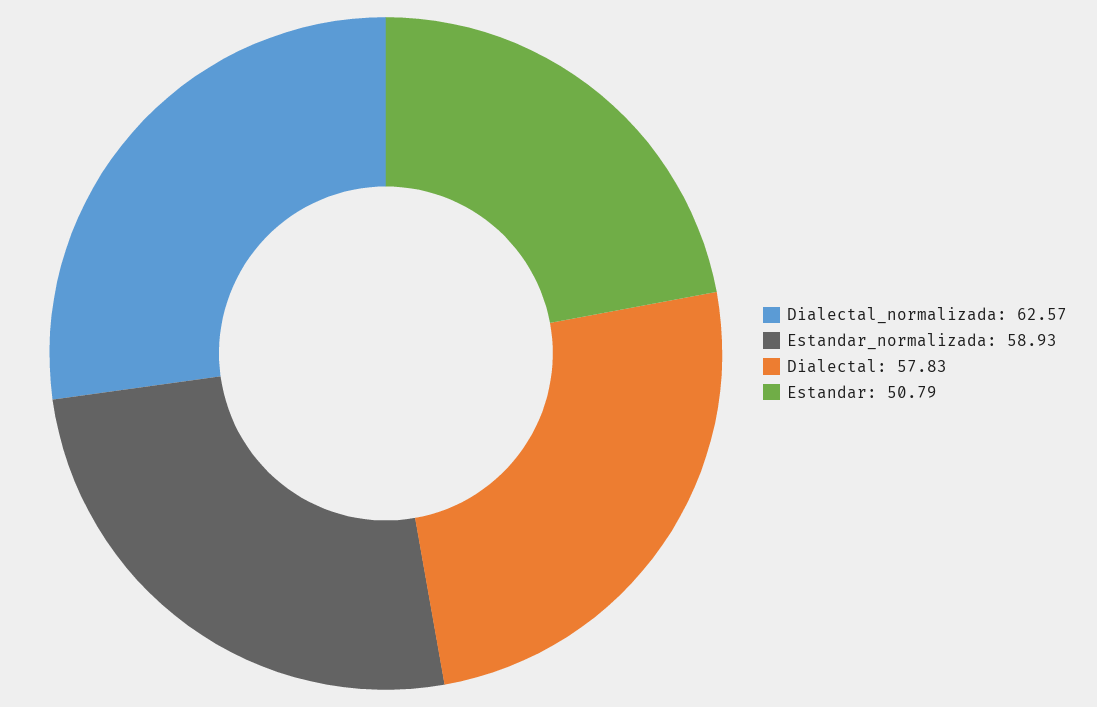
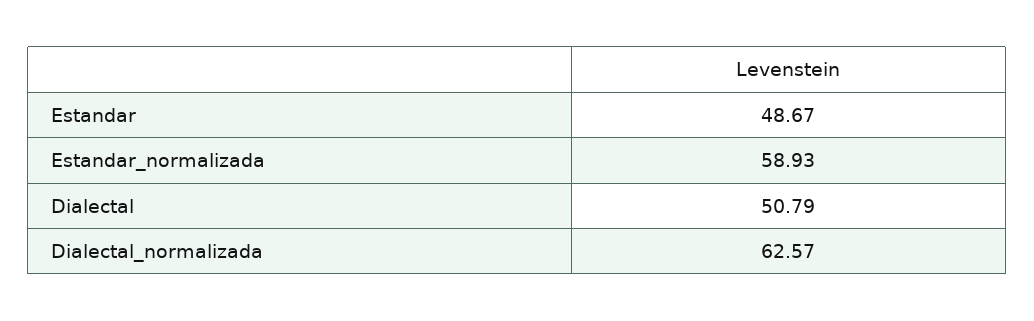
Dialectal: 57.83 -> 50.79
Estandar: 50.79 -> 48.67

